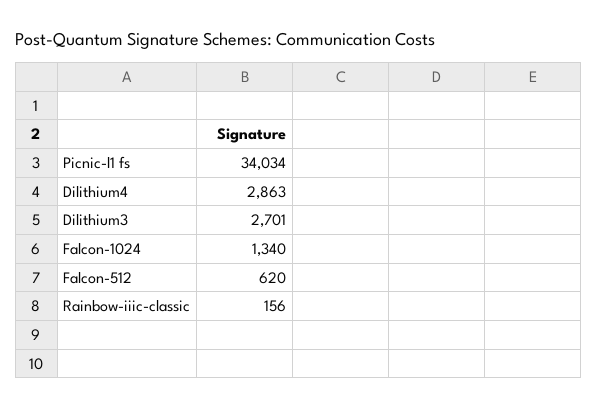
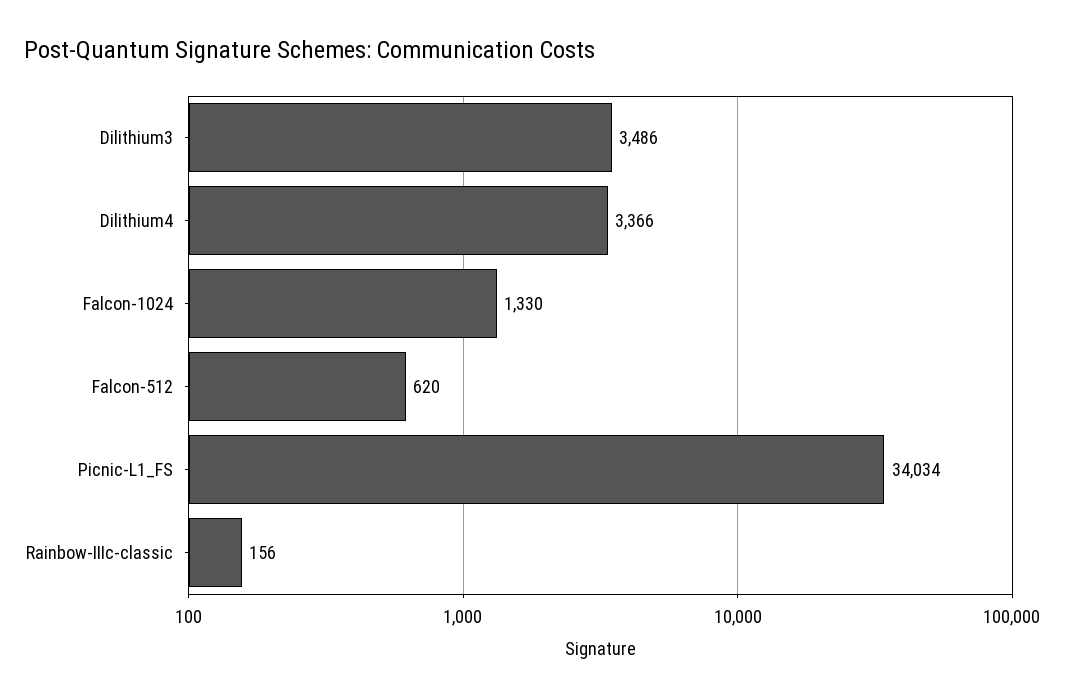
Dilithium4: 2863 -> 3366
Dilithium3: 2701 -> 3486
Falcon-1024: 1340 -> 1330

